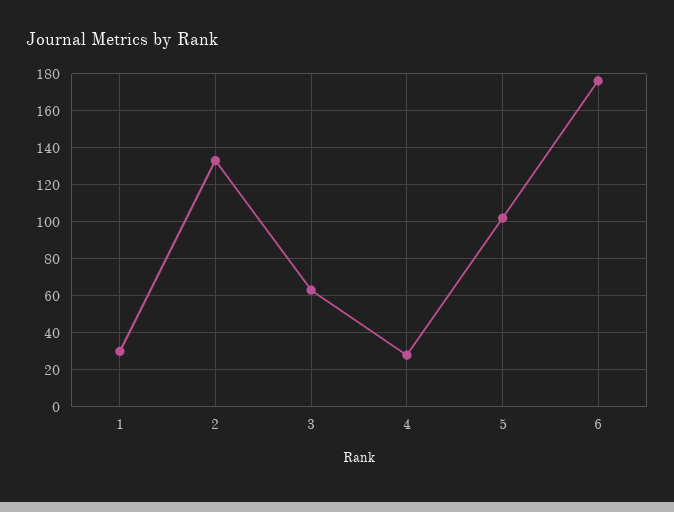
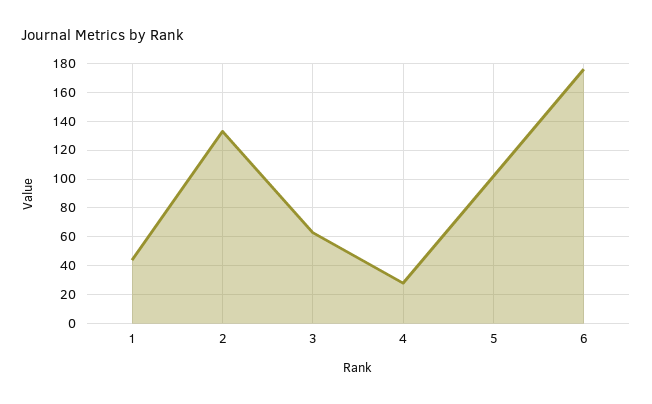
1: 30 -> 45

